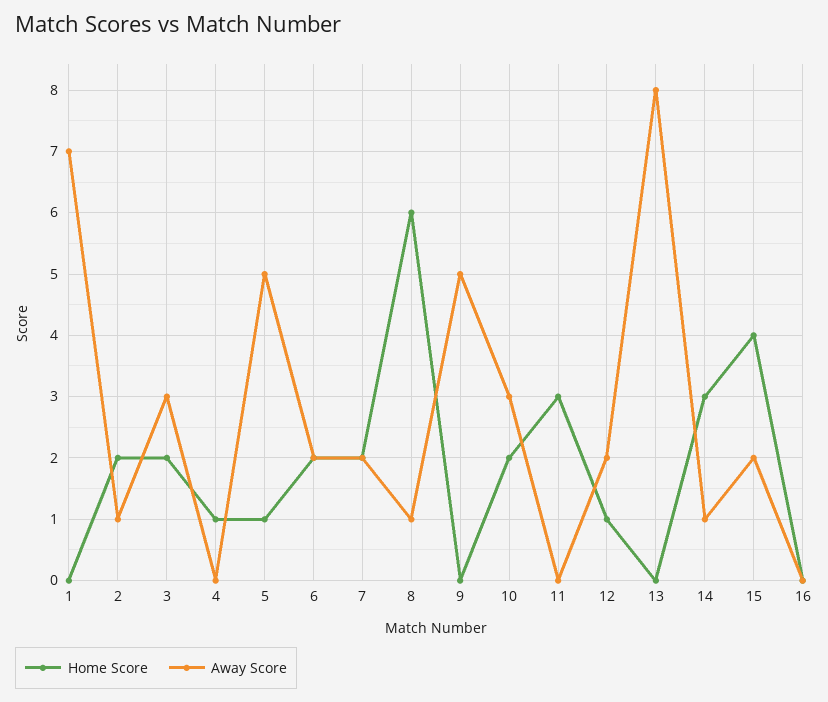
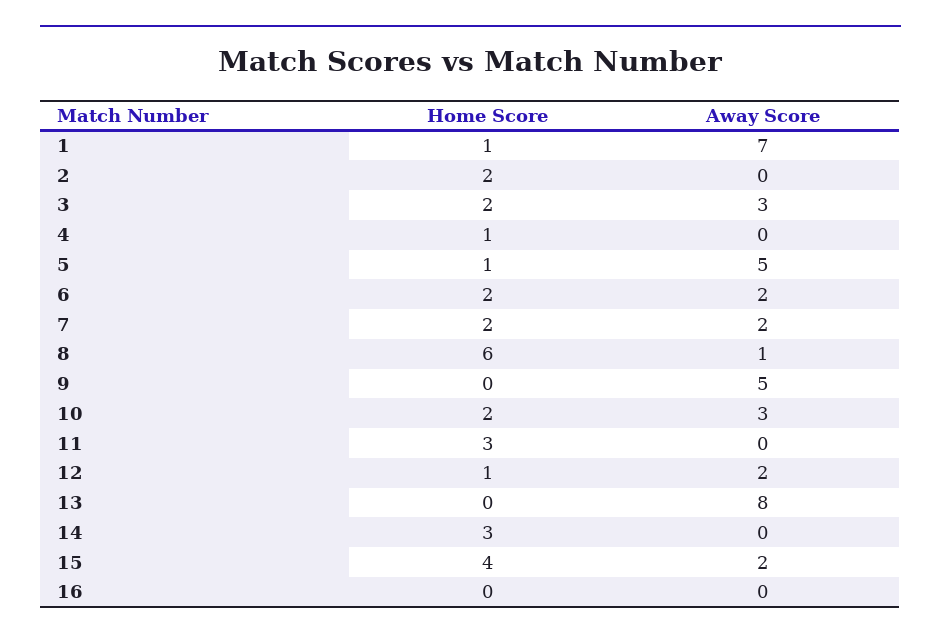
Home Score, 1: 0 -> 1
Away Score, 2: 1 -> 0
Away Score, 14: 1 -> 0

